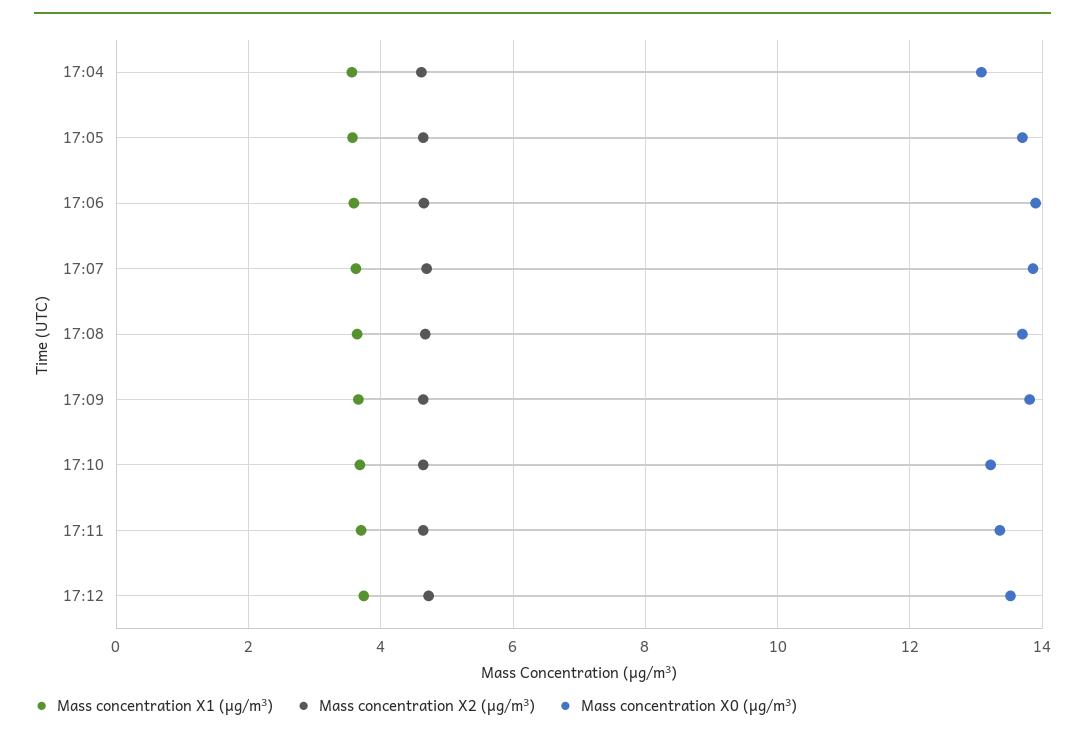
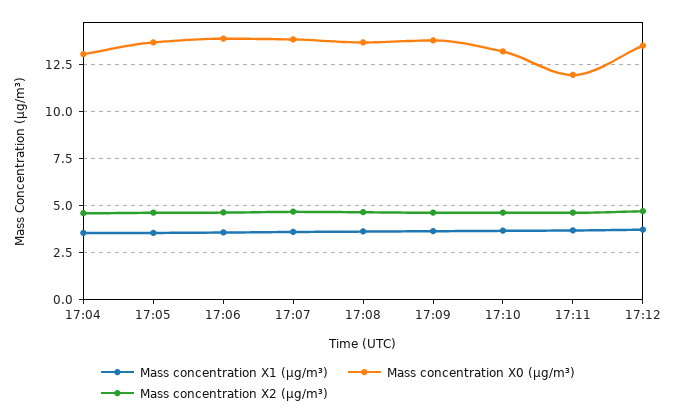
Mass concentration X0 (μg/m³), 17:11: 13.4 -> 12

